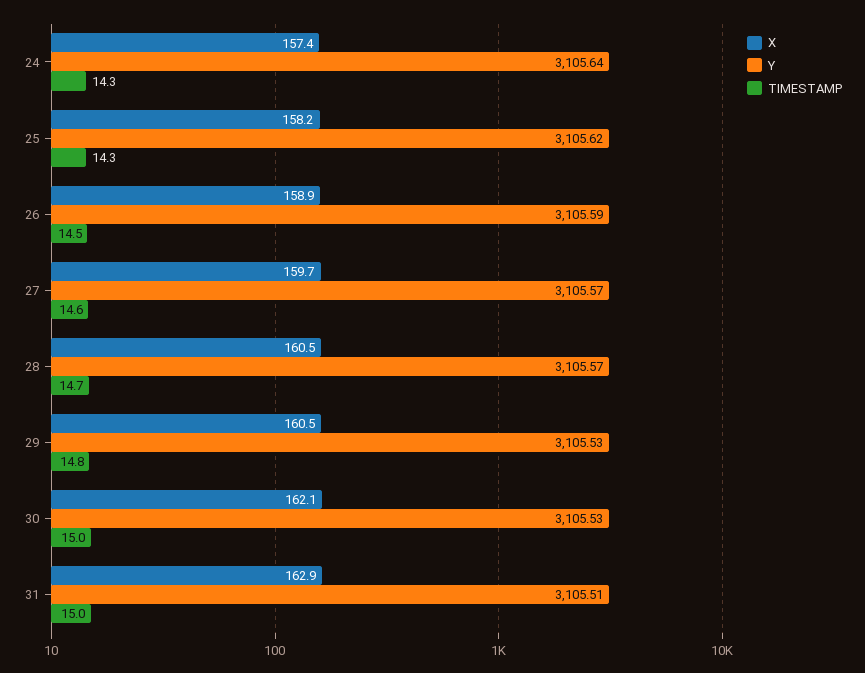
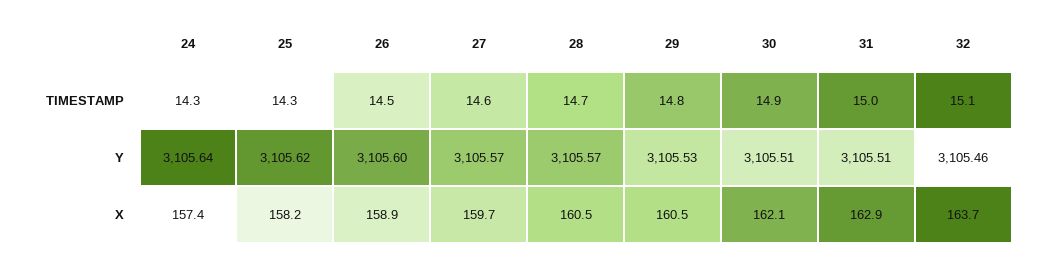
Y, 26: 3105.59 -> 3105.6
Y, 30: 3105.53 -> 3105.51
TIMESTAMP, 30: 15 -> 14.9
TIMESTAMP, 32: none -> 15.1
Y, 32: none -> 3105.46
X, 32: none -> 163.7

